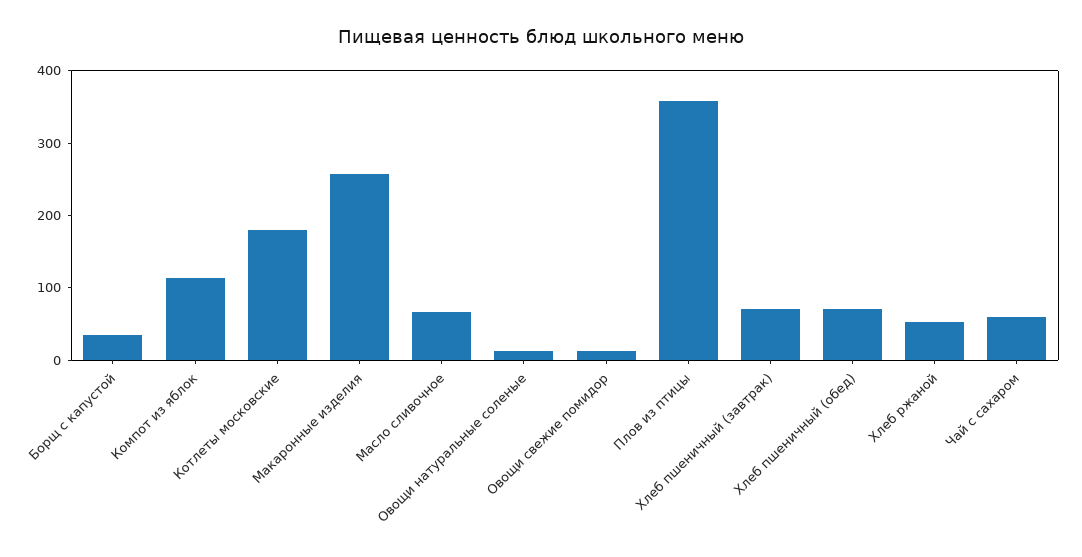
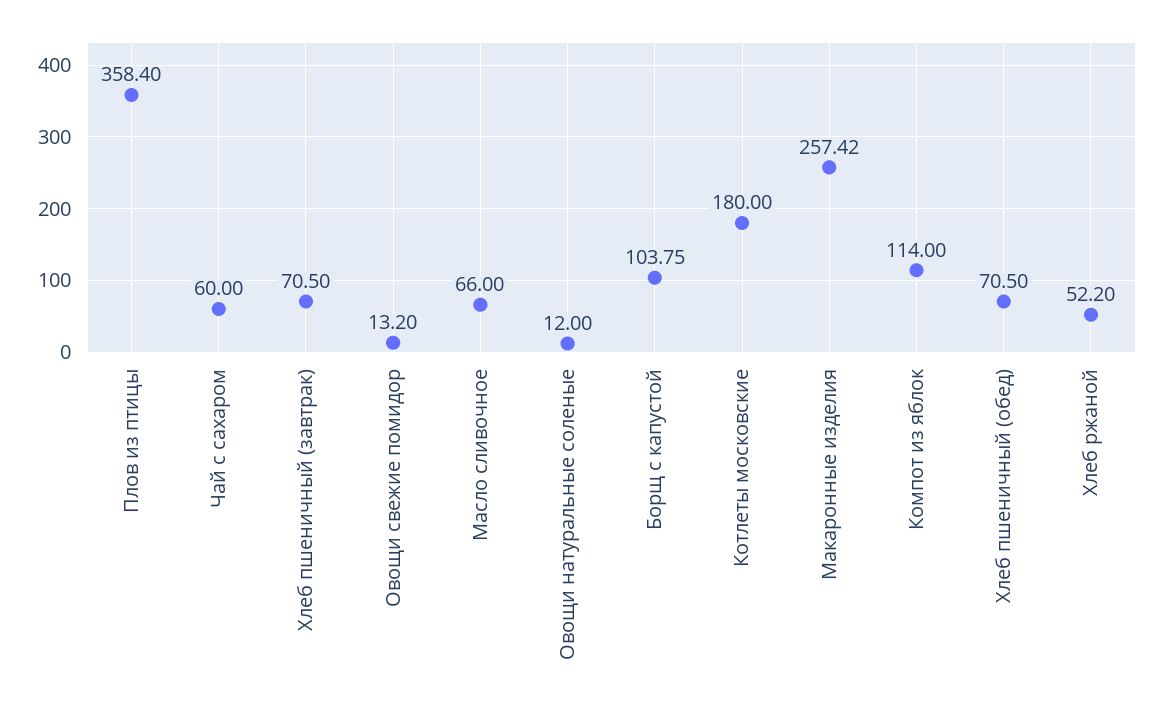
Борщ с капустой: 40 -> 103.75

